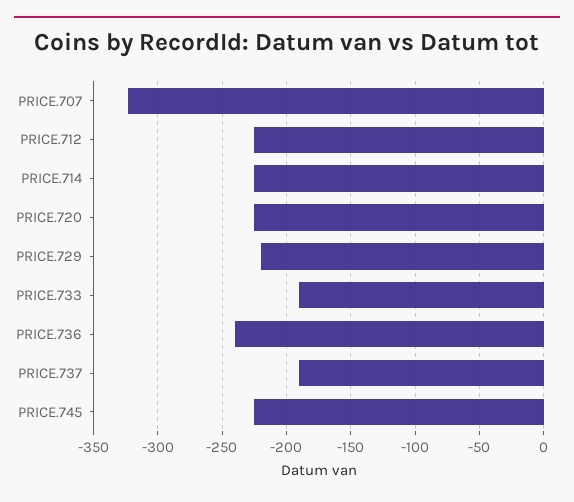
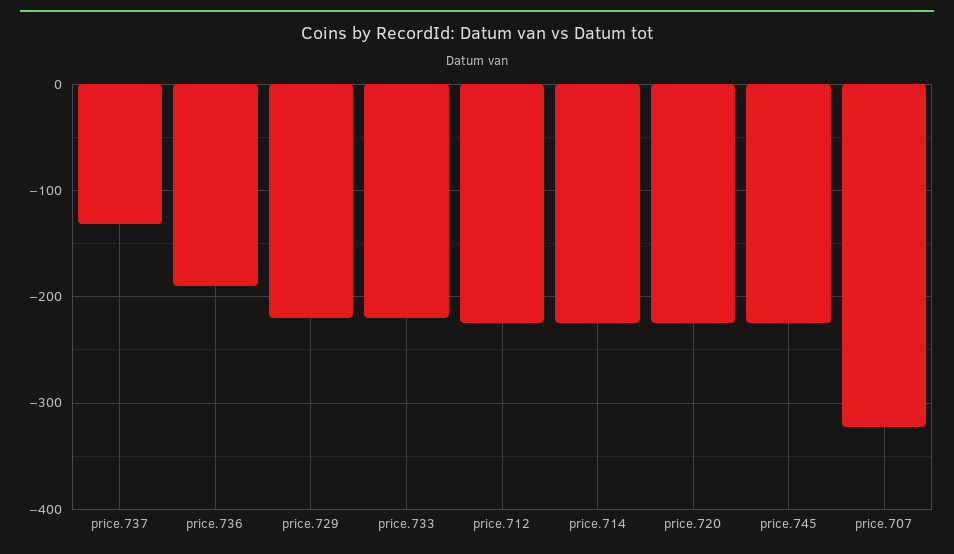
PRICE.733: -190 -> -220
PRICE.736: -240 -> -190
PRICE.737: -190 -> -130

